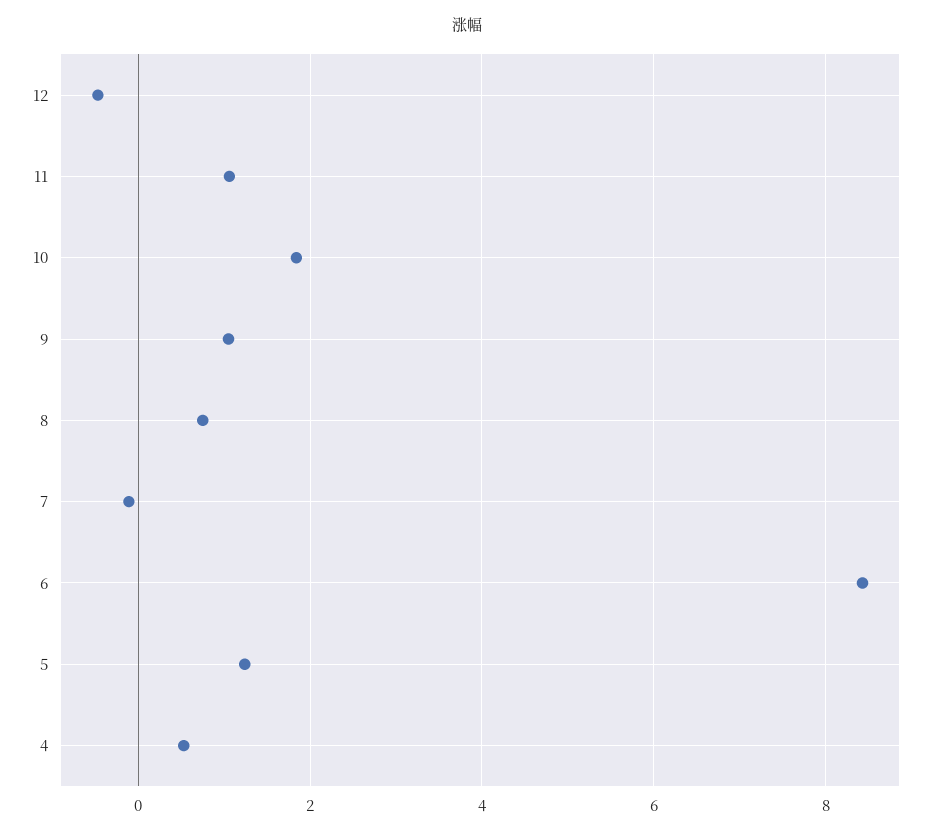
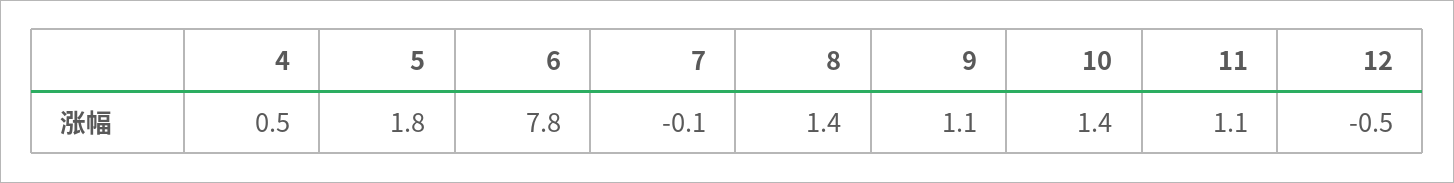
10: 1.8 -> 1.4
8: 0.8 -> 1.4
6: 8.4 -> 7.8
5: 1.2 -> 1.8

